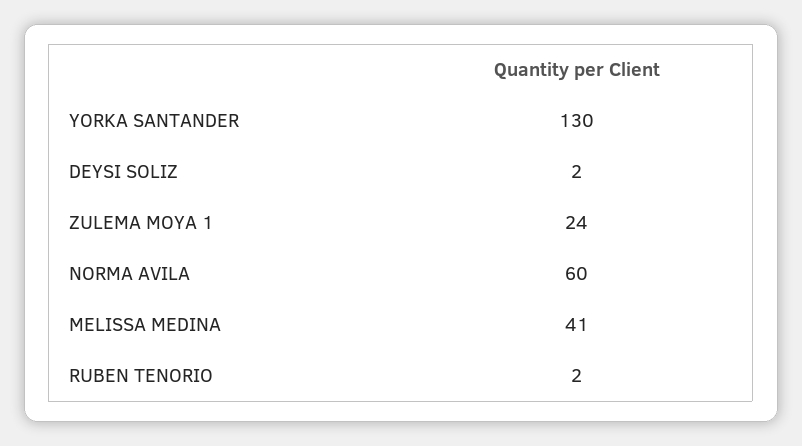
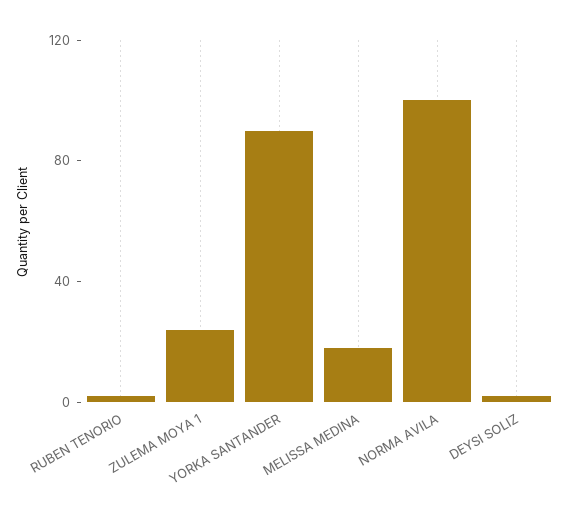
YORKA SANTANDER: 130 -> 90
NORMA AVILA: 60 -> 100
MELISSA MEDINA: 41 -> 20

